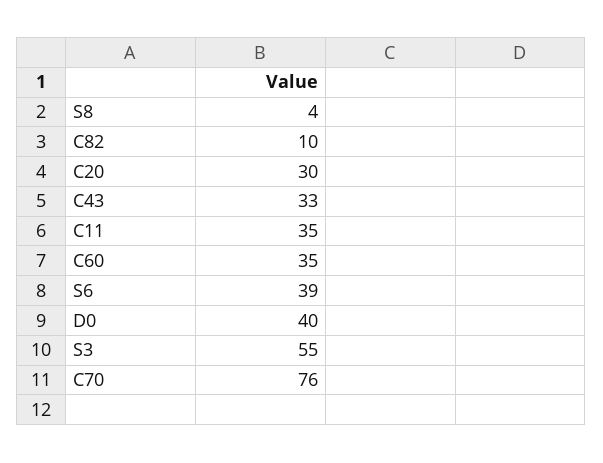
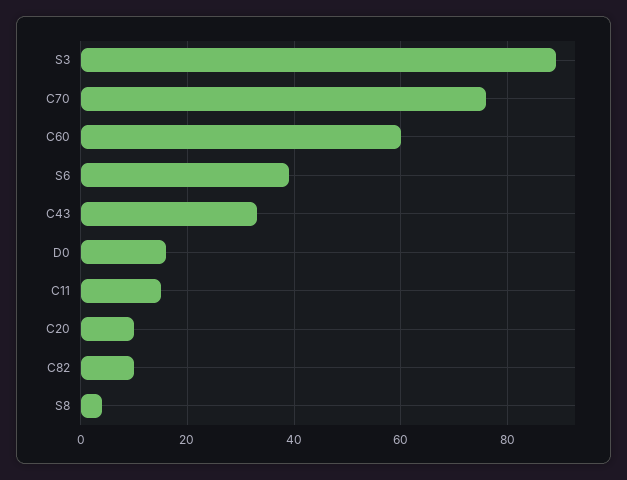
C20: 30 -> 10
C11: 35 -> 15
C60: 35 -> 60
D0: 40 -> 15
S3: 55 -> 90

